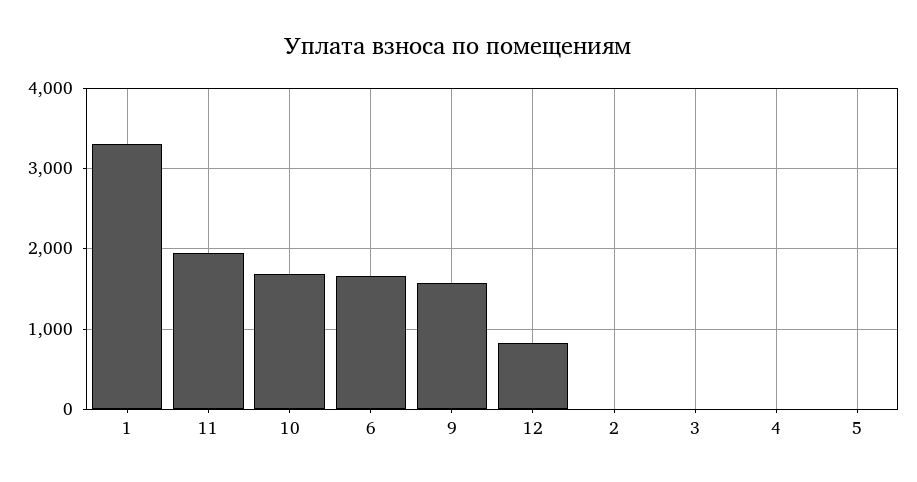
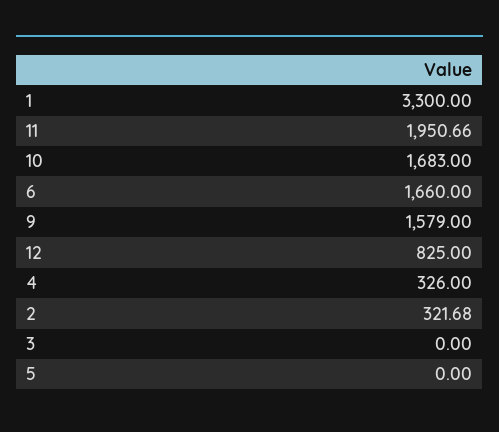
2: 0 -> 321.68
4: 0 -> 326

